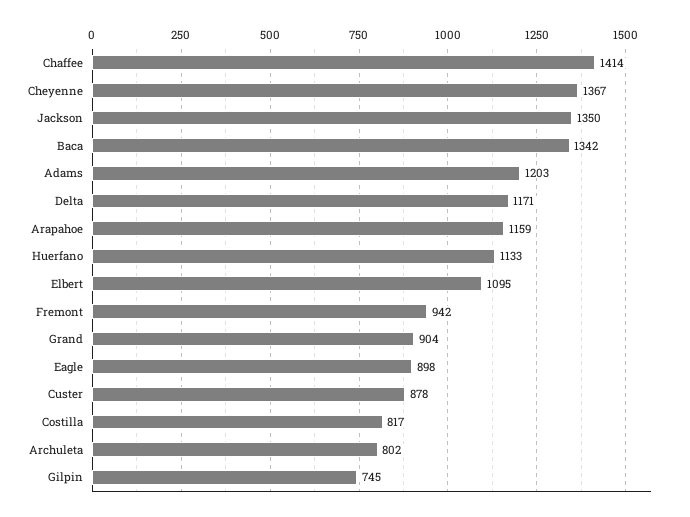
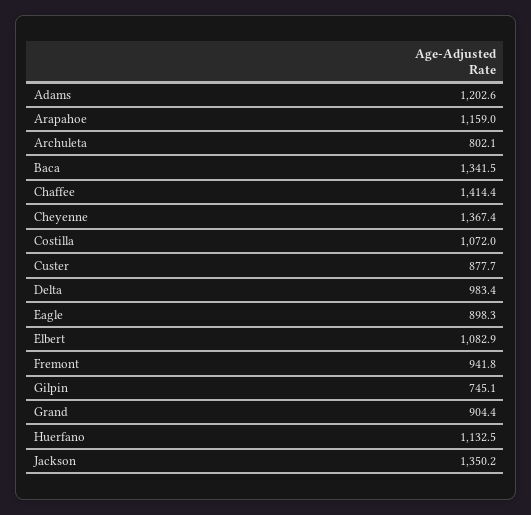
Delta: 1171 -> 983.4
Elbert: 1095 -> 1082.9
Costilla: 817 -> 1072

